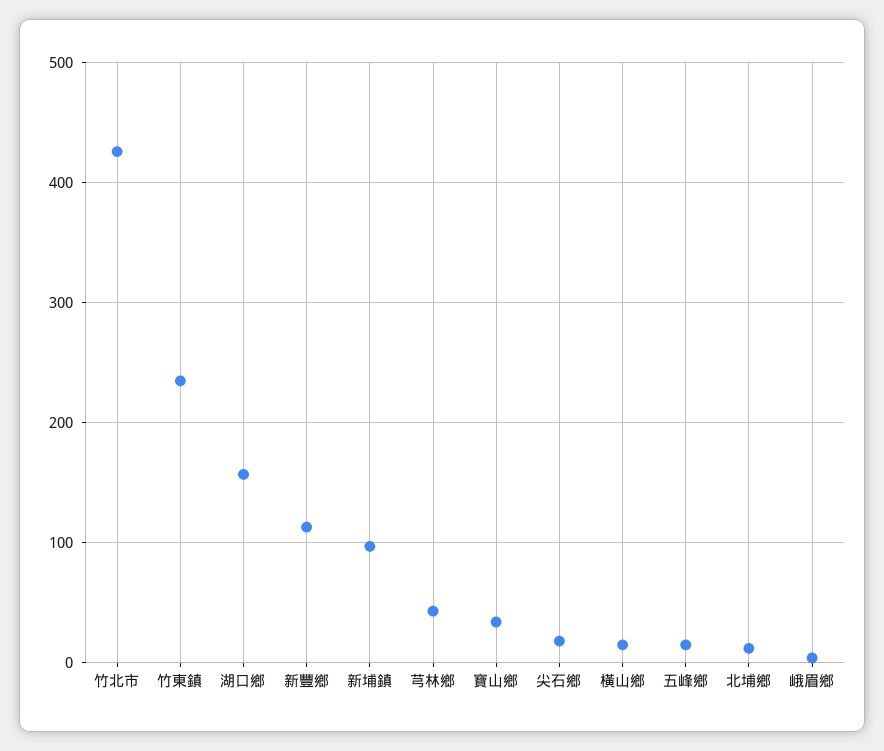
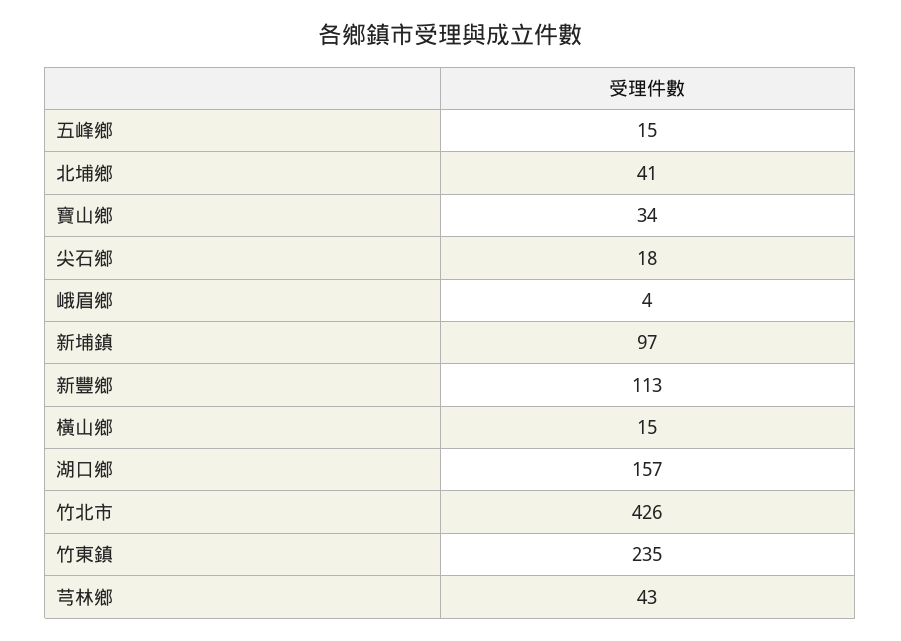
北埔鄉: 10 -> 41

